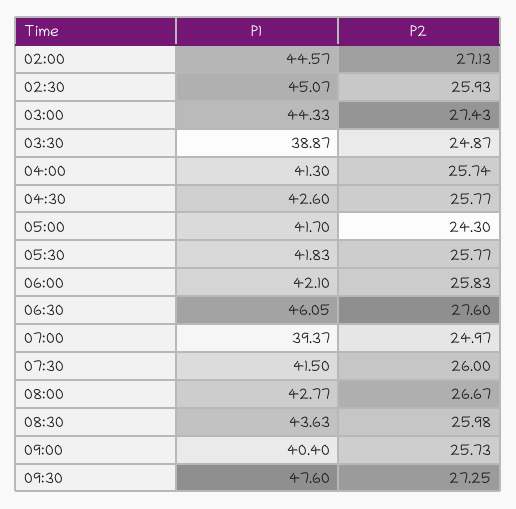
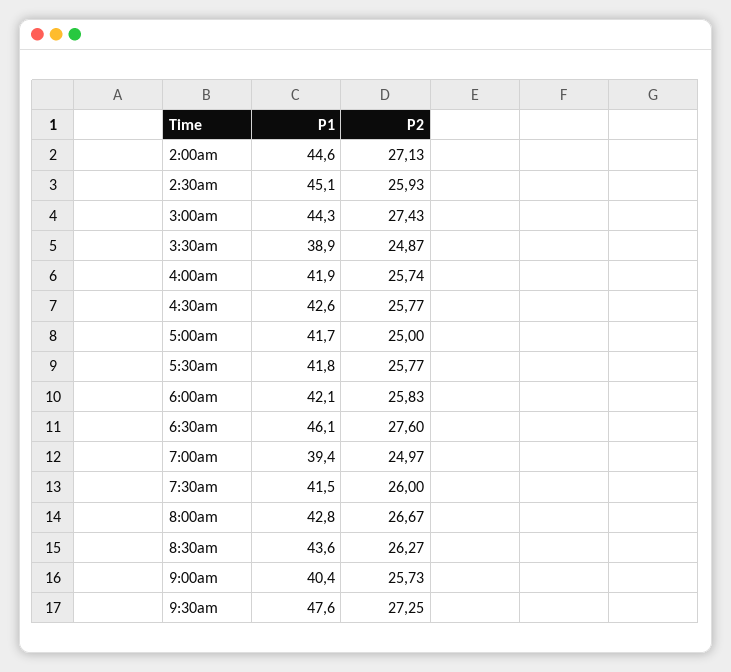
P1, 04:00: 41.3 -> 41.9
P2, 05:00: 24.3 -> 25
P2, 08:30: 25.98 -> 26.27

